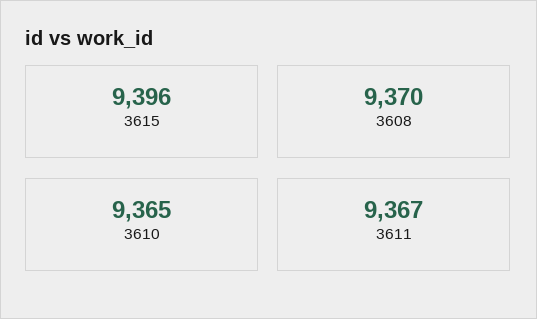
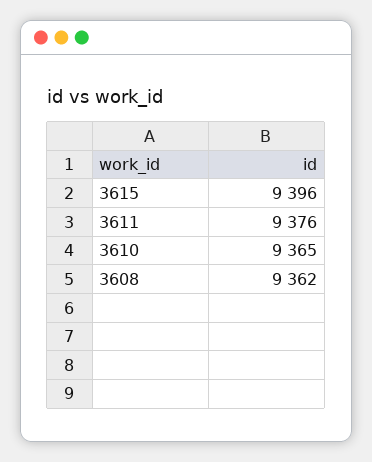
3608: 9370 -> 9362
3611: 9367 -> 9376

